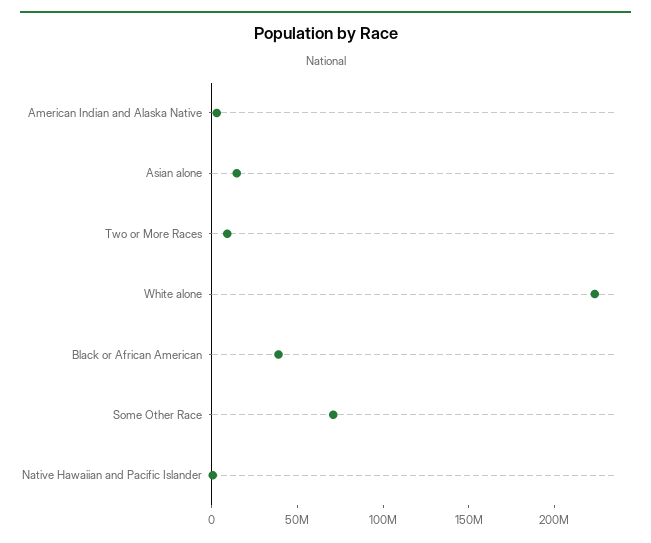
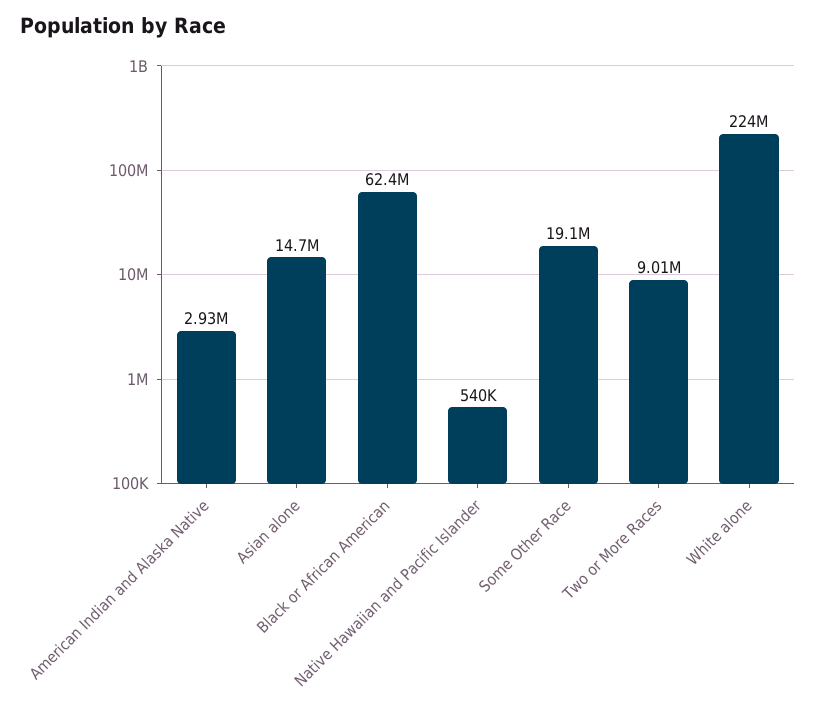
Black or African American: 40000000 -> 62400000
Some Other Race: 70000000 -> 19100000

